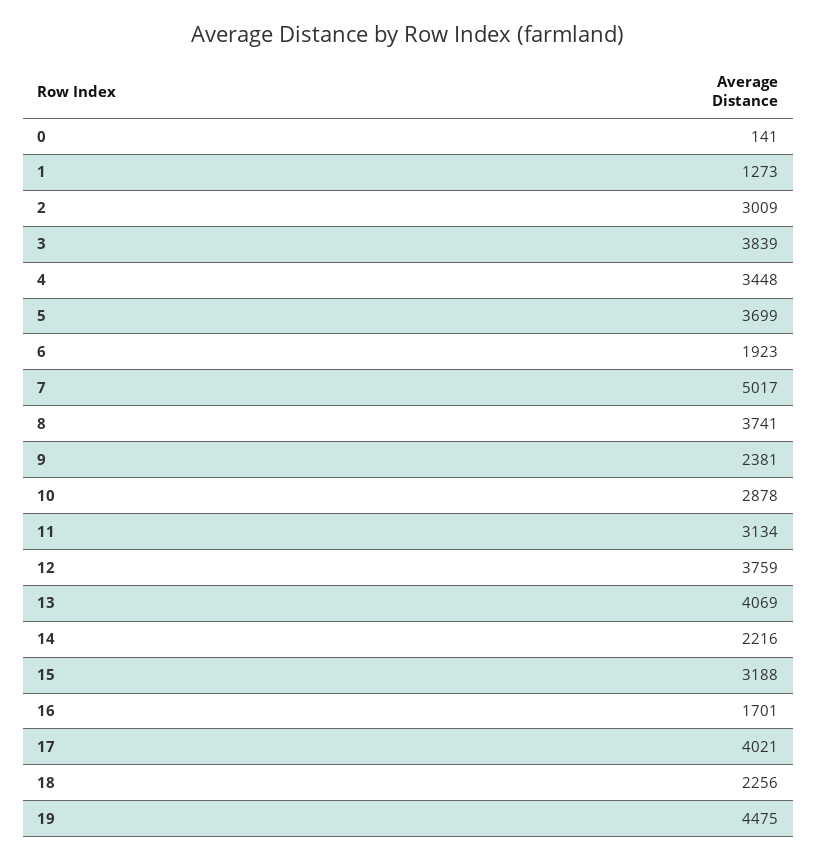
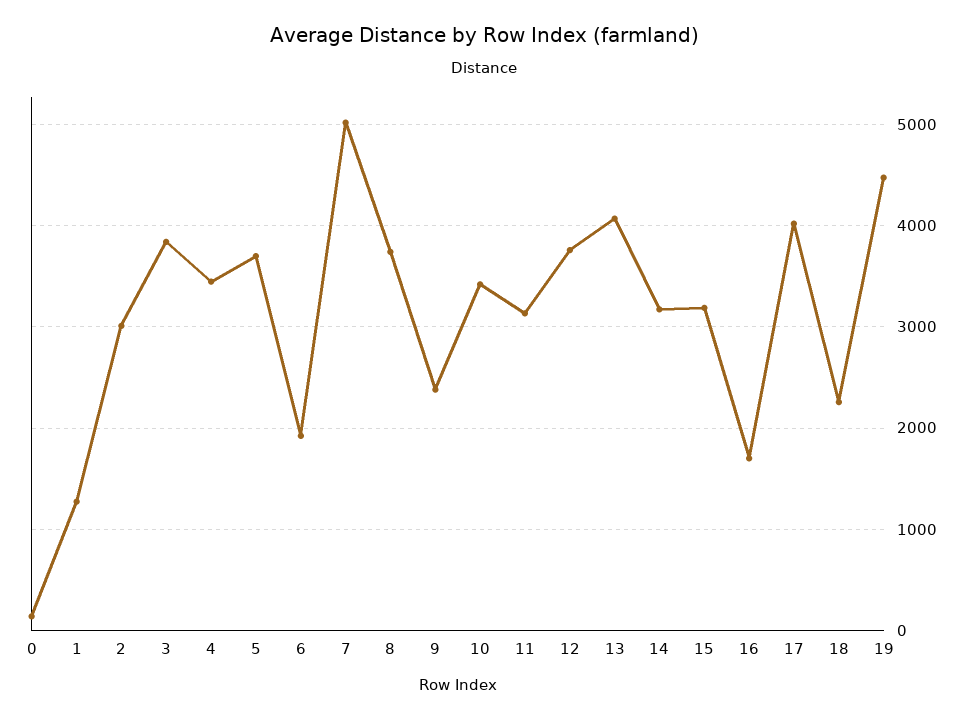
10: 2878 -> 3400
14: 2216 -> 3200

